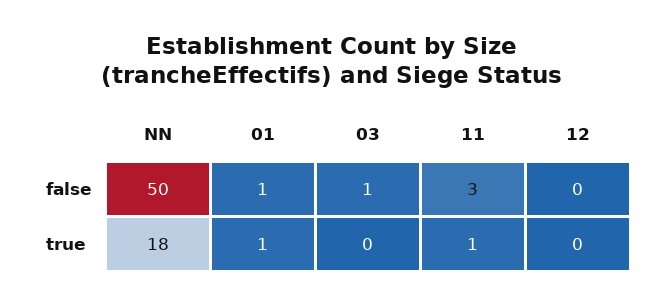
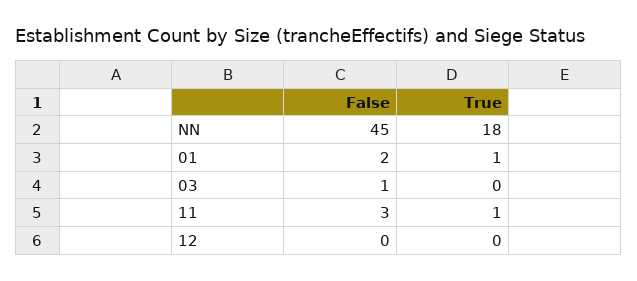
NN, false: 50 -> 45
01, false: 1 -> 2

